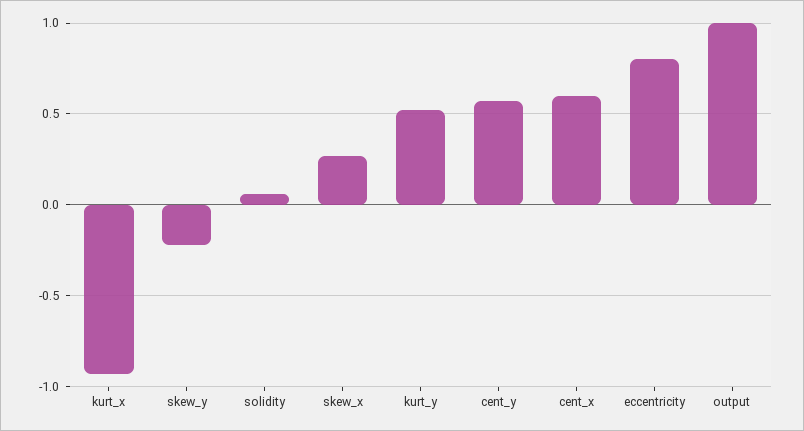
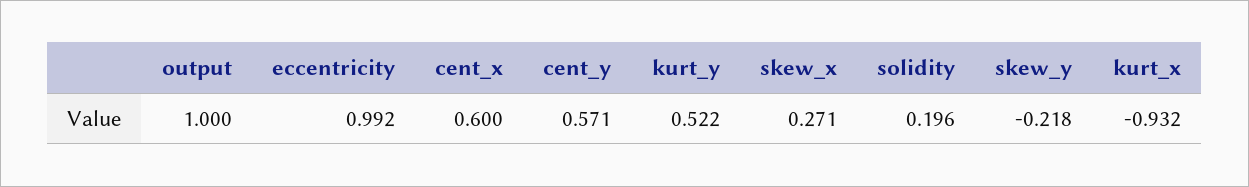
solidity: 0.05 -> 0.196
eccentricity: 0.8 -> 0.992

